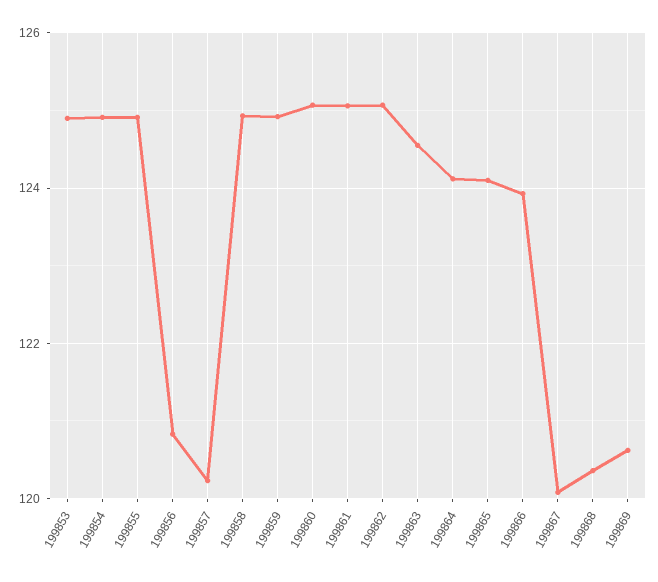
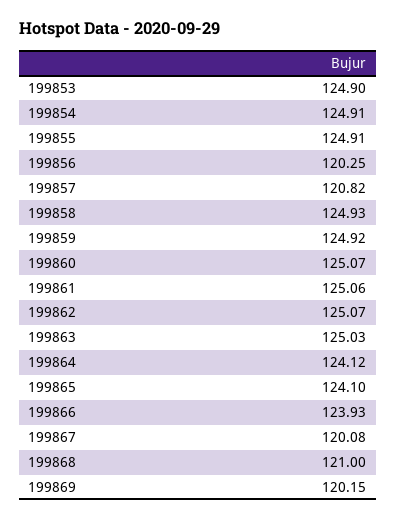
199856: 120.8 -> 120.25
199857: 120.2 -> 120.82
199863: 124.6 -> 125.03
199868: 120.4 -> 121
199869: 120.6 -> 120.15

